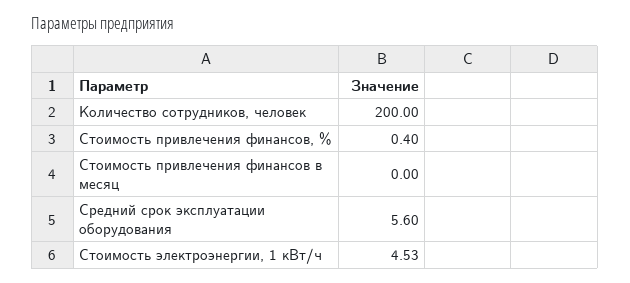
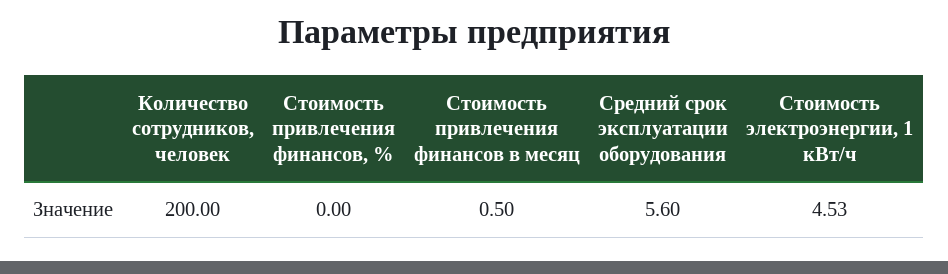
Стоимость привлечения финансов, %: 0.4 -> 0
Стоимость привлечения финансов в месяц: 0 -> 0.5

